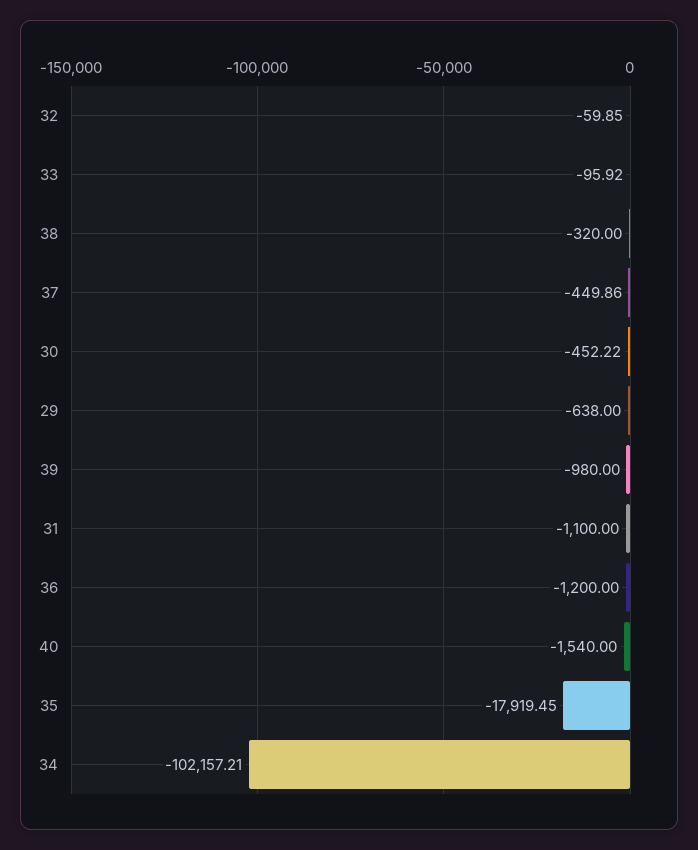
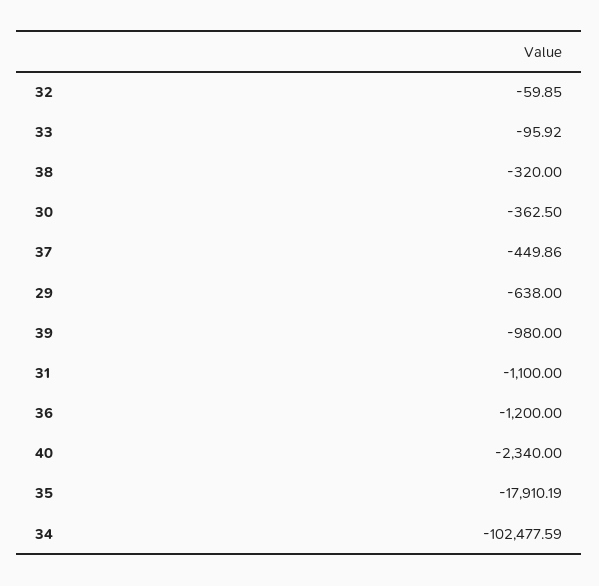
30: -452.22 -> -362.5
40: -1540 -> -2340
35: -17919.45 -> -17910.19
34: -102157.21 -> -102477.59

